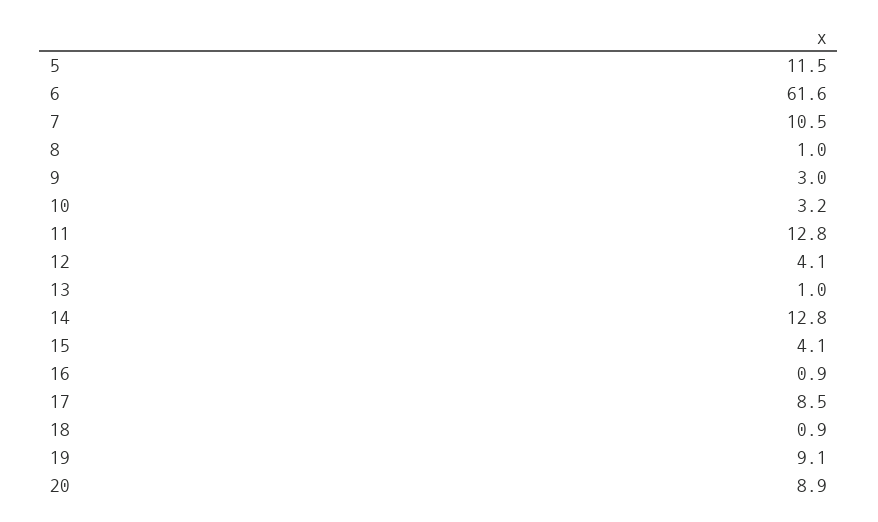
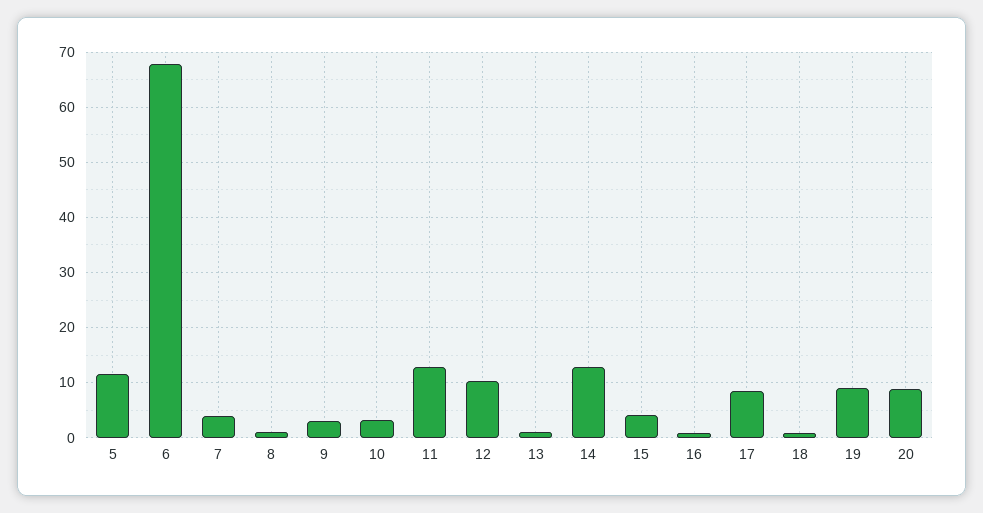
6: 61.6 -> 68
7: 10.5 -> 4
12: 4.1 -> 10

